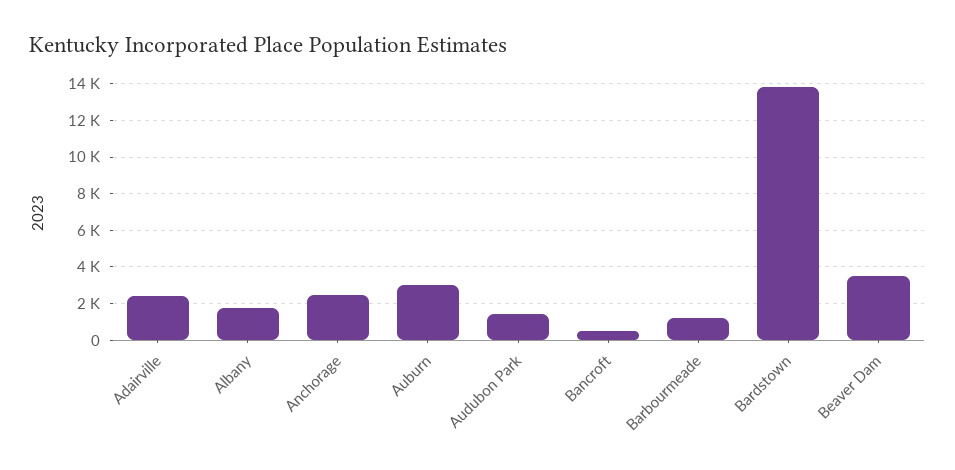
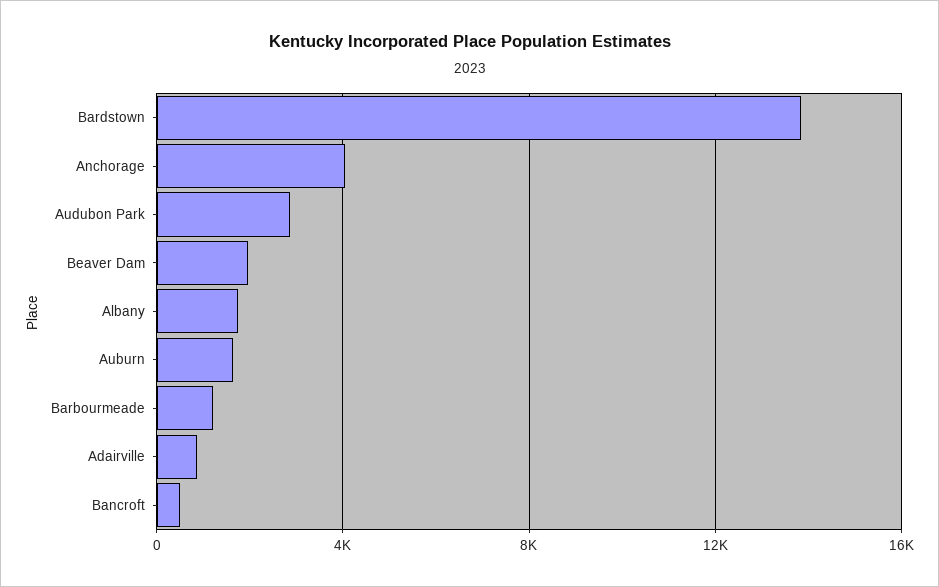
Adairville: 2500 -> 1000
Anchorage: 2500 -> 4000
Auburn: 3000 -> 1500
Audubon Park: 1500 -> 3000
Beaver Dam: 3500 -> 2000

